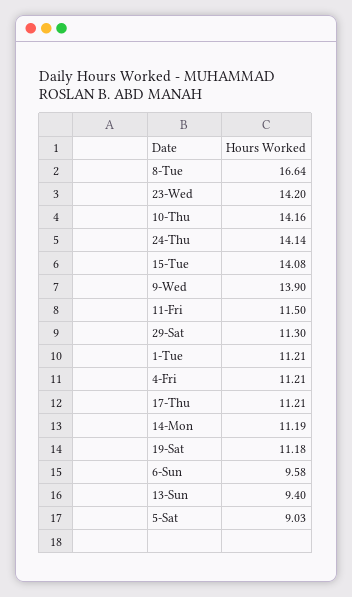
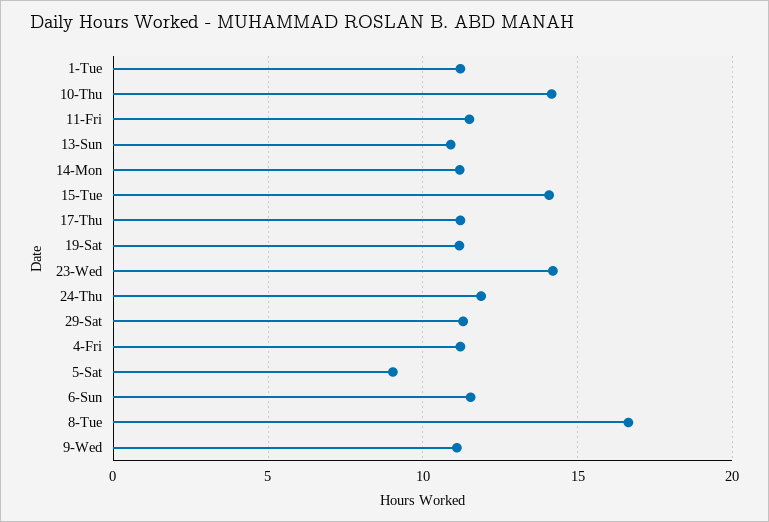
24-Thu: 14.14 -> 12
9-Wed: 13.9 -> 11
6-Sun: 9.58 -> 11.5
13-Sun: 9.4 -> 11

